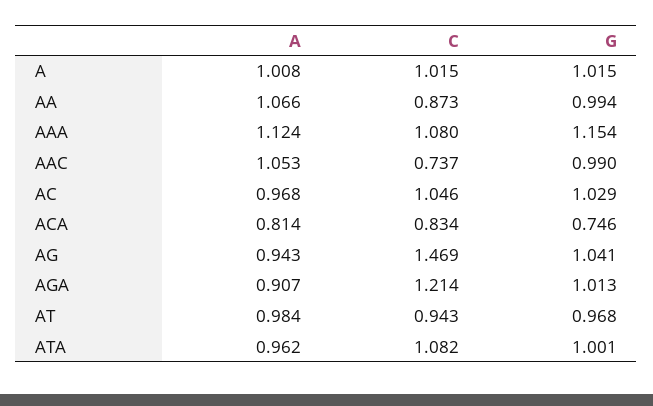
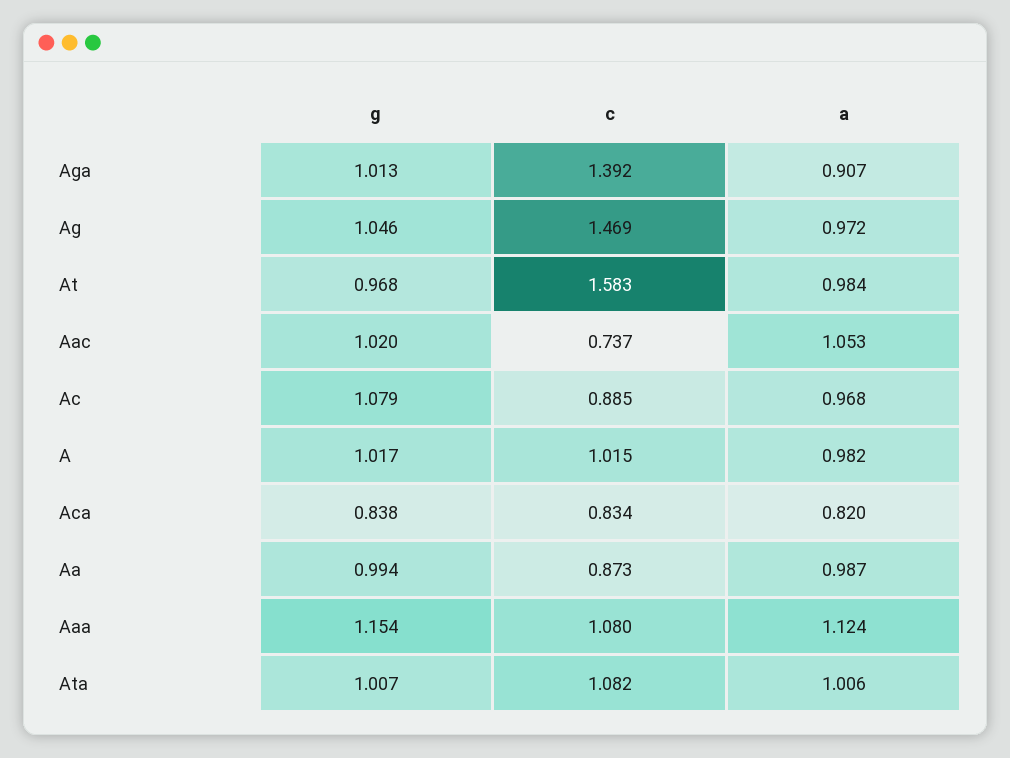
A, A: 1.008 -> 0.982
G, A: 1.015 -> 1.017
A, AA: 1.066 -> 0.987
G, AAC: 0.99 -> 1.02
C, AC: 1.046 -> 0.885
G, AC: 1.029 -> 1.079
A, ACA: 0.814 -> 0.82
G, ACA: 0.746 -> 0.838
A, AG: 0.943 -> 0.972
G, AG: 1.041 -> 1.046
C, AGA: 1.214 -> 1.392
C, AT: 0.943 -> 1.583
A, ATA: 0.962 -> 1.006
G, ATA: 1.001 -> 1.007

